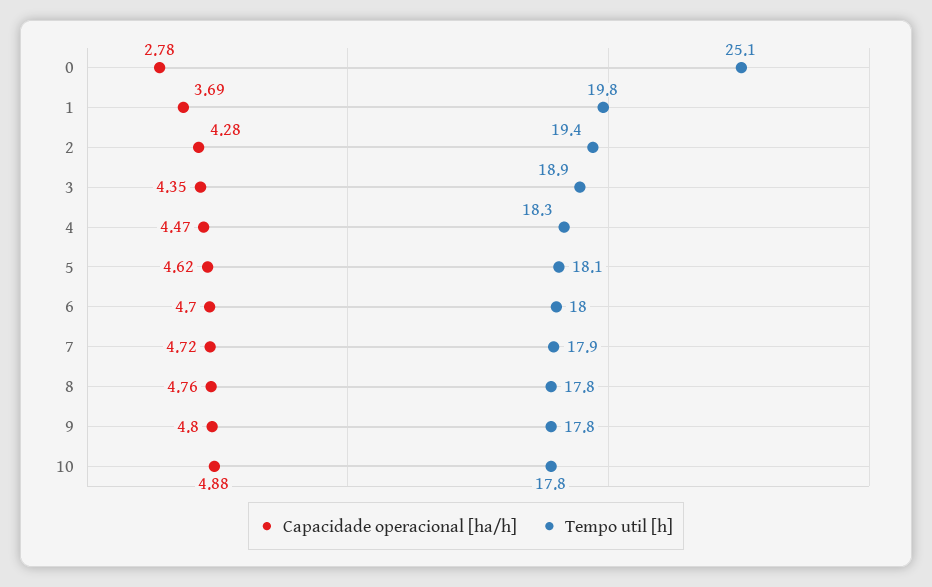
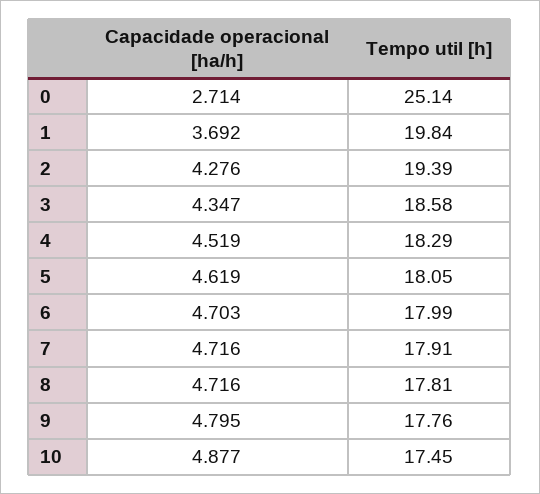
Capacidade operacional [ha/h], 0: 2.78 -> 2.714
Tempo util [h], 3: 18.9 -> 18.58
Capacidade operacional [ha/h], 4: 4.47 -> 4.519
Capacidade operacional [ha/h], 8: 4.76 -> 4.716
Tempo util [h], 10: 17.8 -> 17.45

